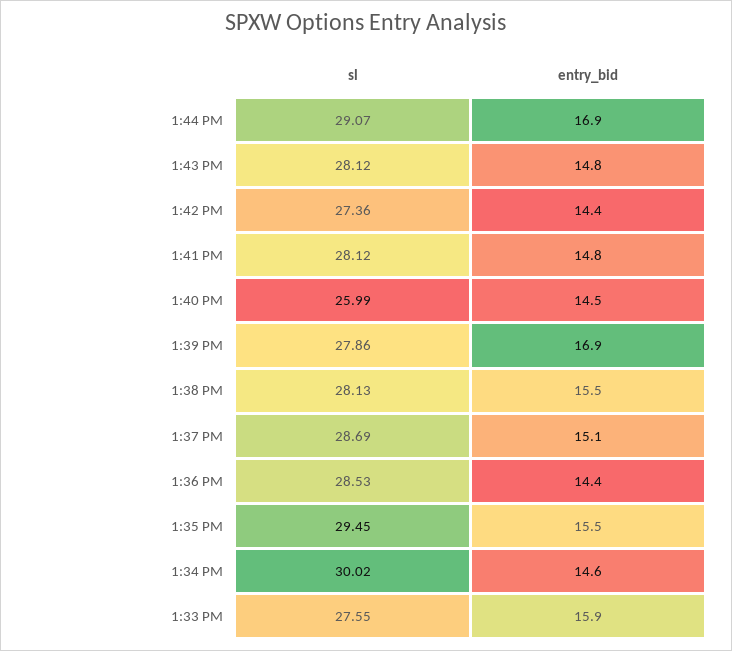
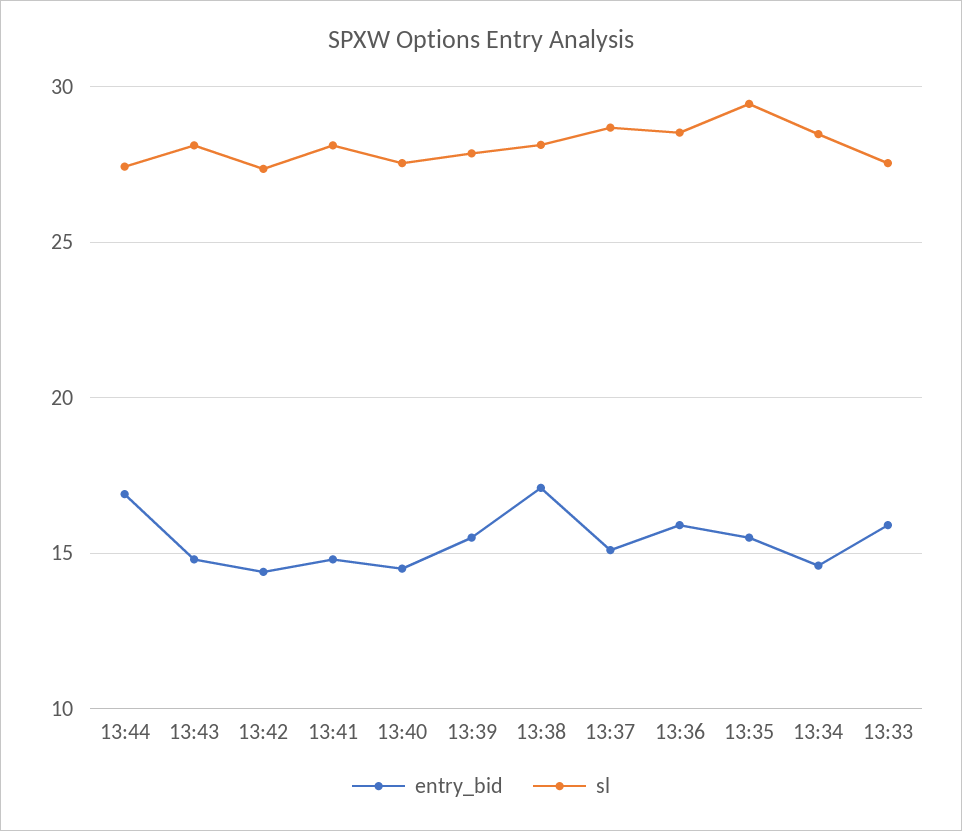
sl, 1:44 PM: 29.07 -> 27.5
sl, 1:40 PM: 25.99 -> 27.5
entry_bid, 1:39 PM: 16.9 -> 15.5
entry_bid, 1:38 PM: 15.5 -> 17
entry_bid, 1:36 PM: 14.4 -> 16
sl, 1:34 PM: 30.02 -> 28.5

